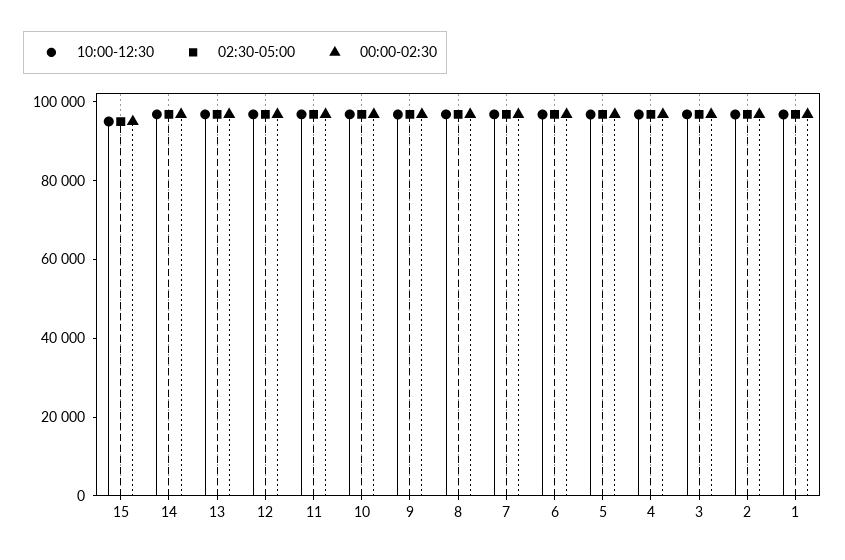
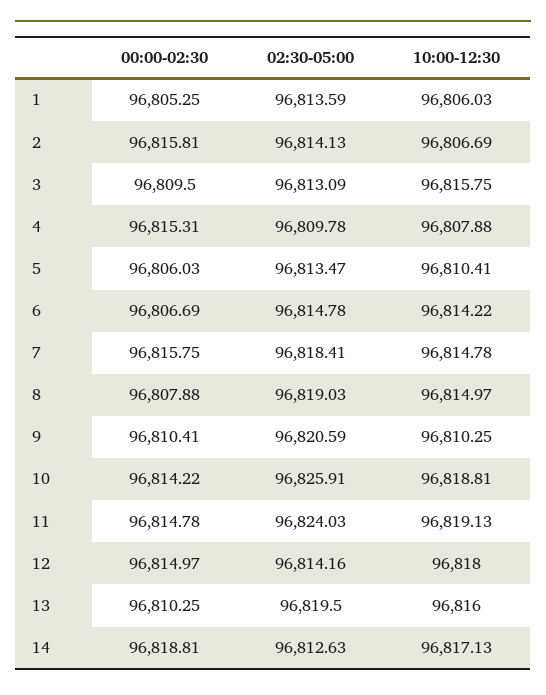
10:00-12:30, 15: 95000 -> none
02:30-05:00, 15: 95000 -> none
00:00-02:30, 15: 95000 -> none

